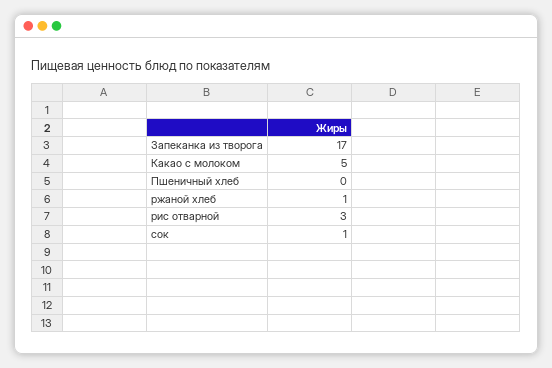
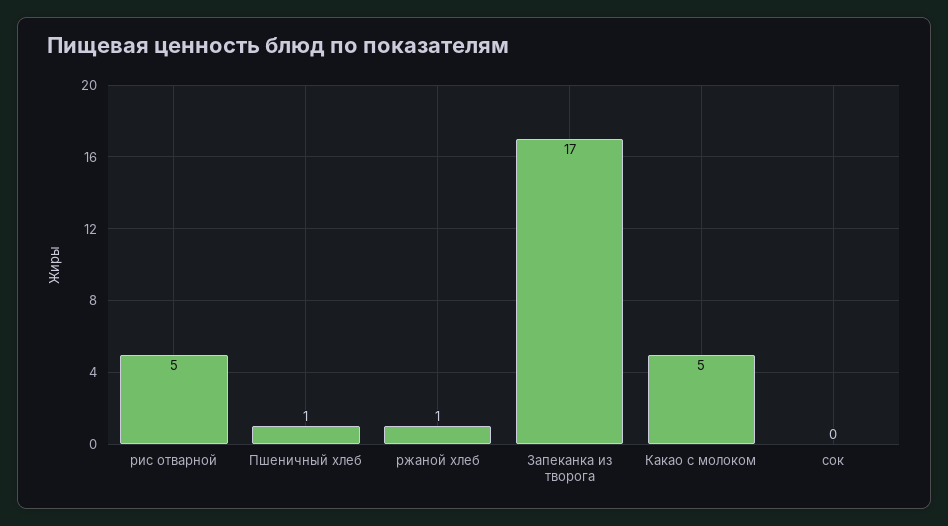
Пшеничный хлеб: 0 -> 1
рис отварной: 3 -> 5
сок: 1 -> 0

